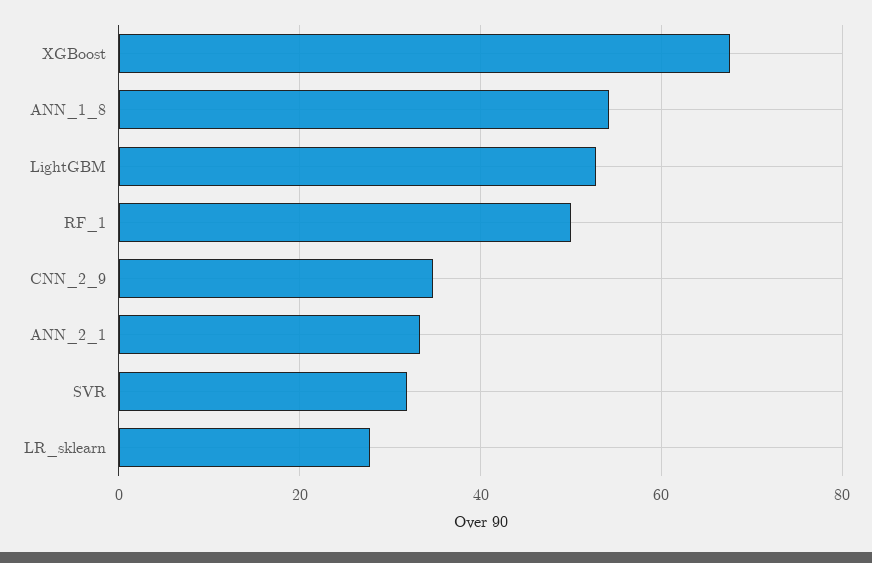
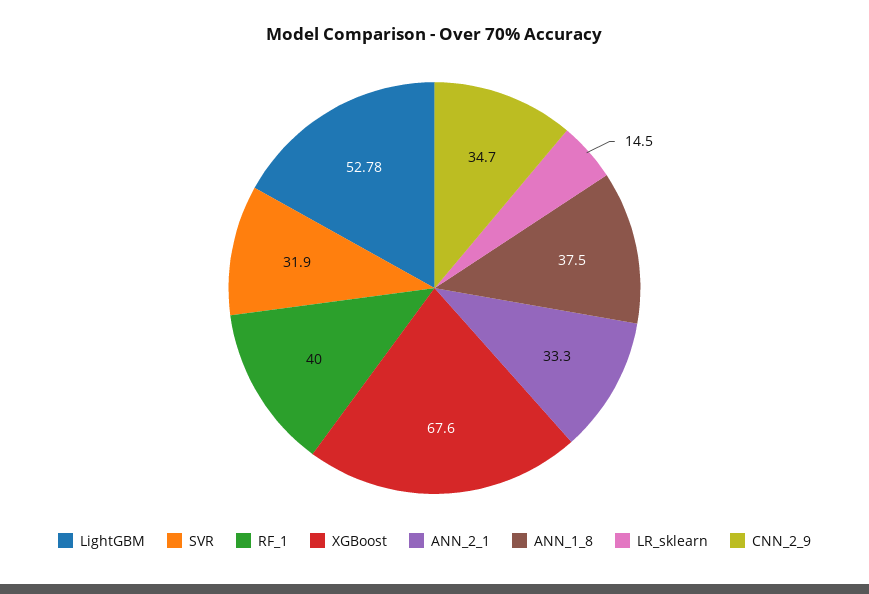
ANN_1_8: 54 -> 37.5
RF_1: 50 -> 40
LR_sklearn: 28 -> 14.5

